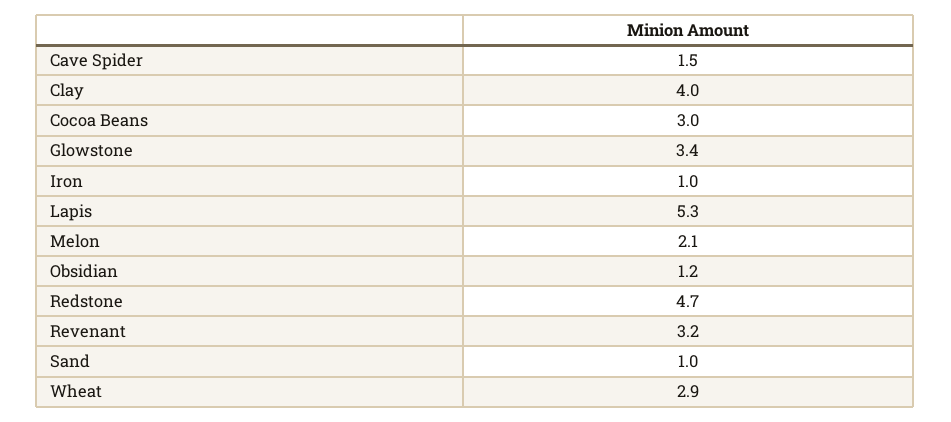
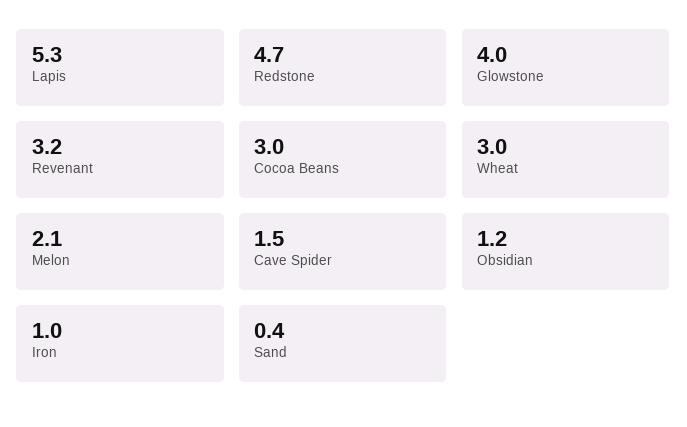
Clay: 4 -> none
Glowstone: 3.4 -> 4
Sand: 1 -> 0.4
Wheat: 2.9 -> 3

